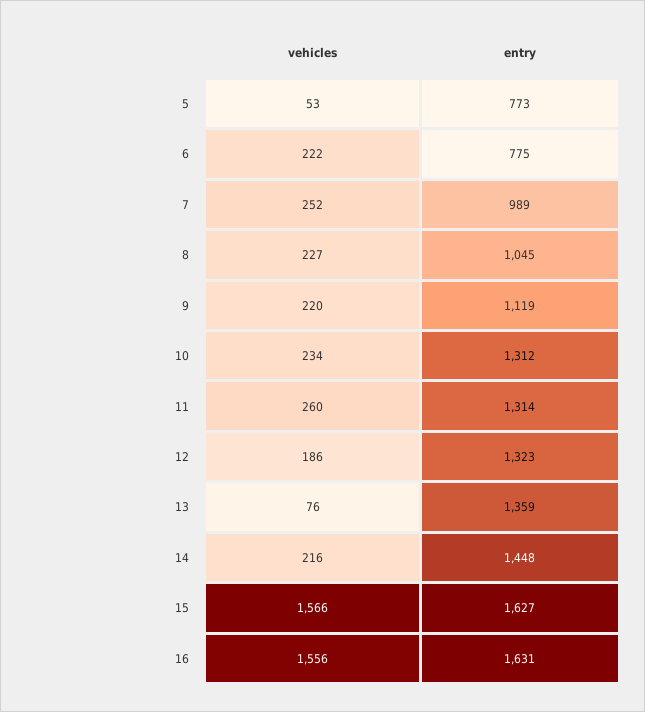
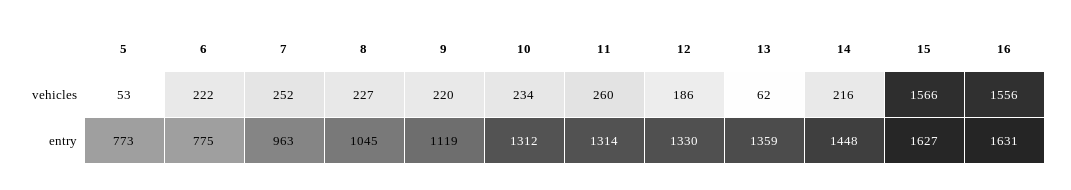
entry, 7: 989 -> 963
entry, 12: 1323 -> 1330
vehicles, 13: 76 -> 62

